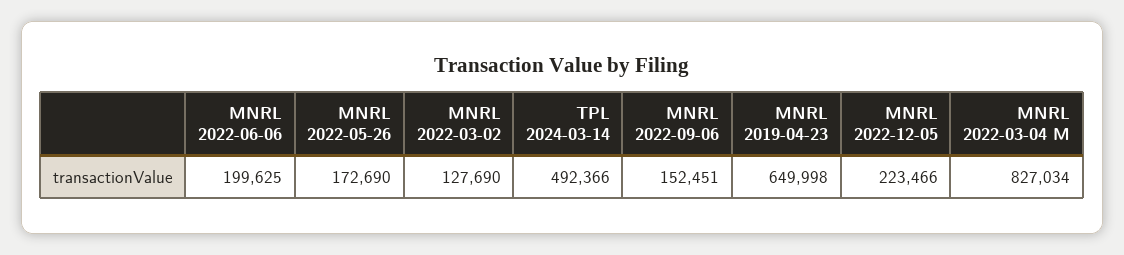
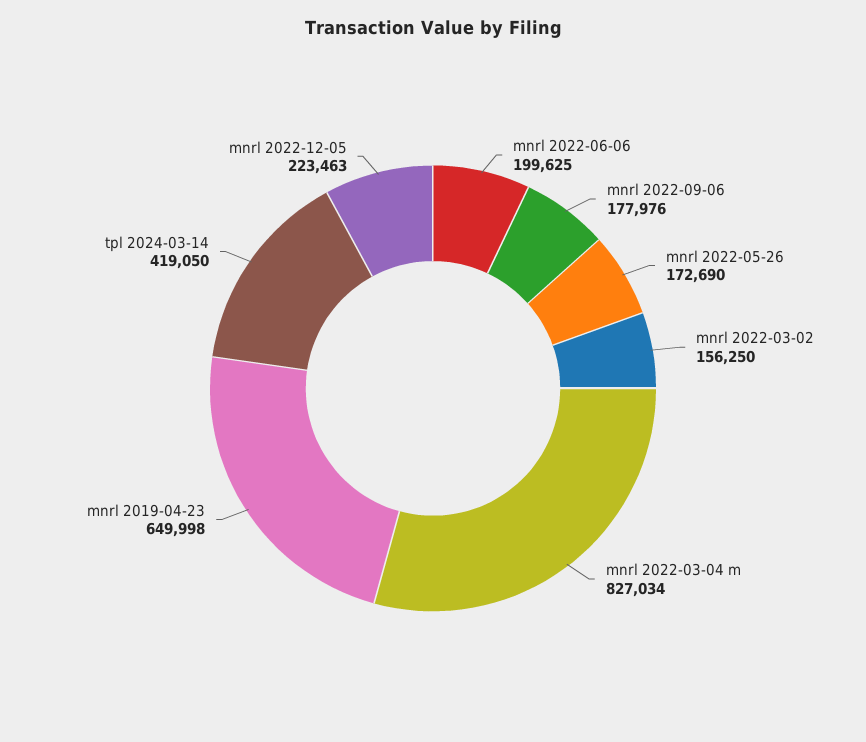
MNRL 2022-03-02: 127690 -> 156250
TPL 2024-03-14: 492366 -> 419050
MNRL 2022-09-06: 152451 -> 177976
MNRL 2022-12-05: 223466 -> 223463

